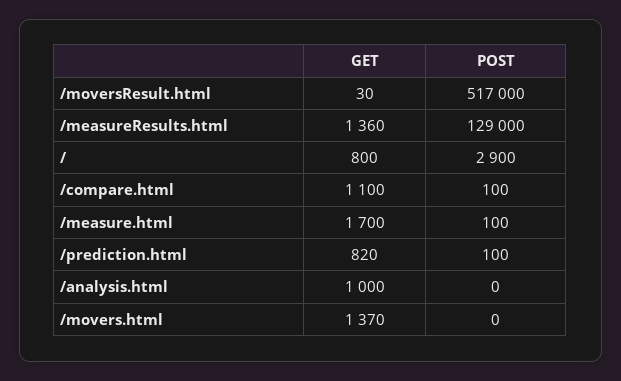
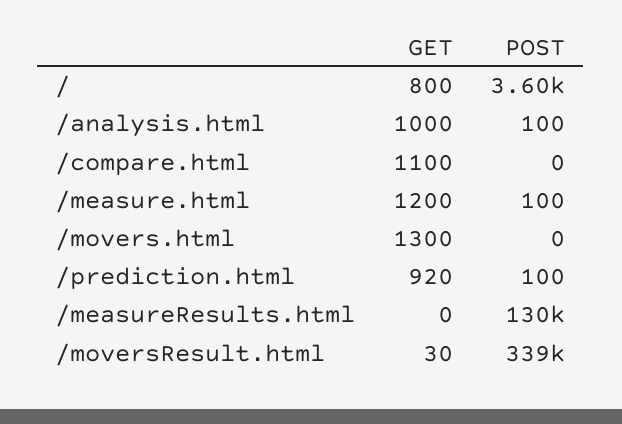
POST, /moversResult.html: 517000 -> 339000
GET, /measureResults.html: 1360 -> 0
POST, /measureResults.html: 129000 -> 130000
POST, /: 2900 -> 3600
POST, /compare.html: 100 -> 0
GET, /measure.html: 1700 -> 1200
GET, /prediction.html: 820 -> 920
POST, /analysis.html: 0 -> 100
GET, /movers.html: 1370 -> 1300

